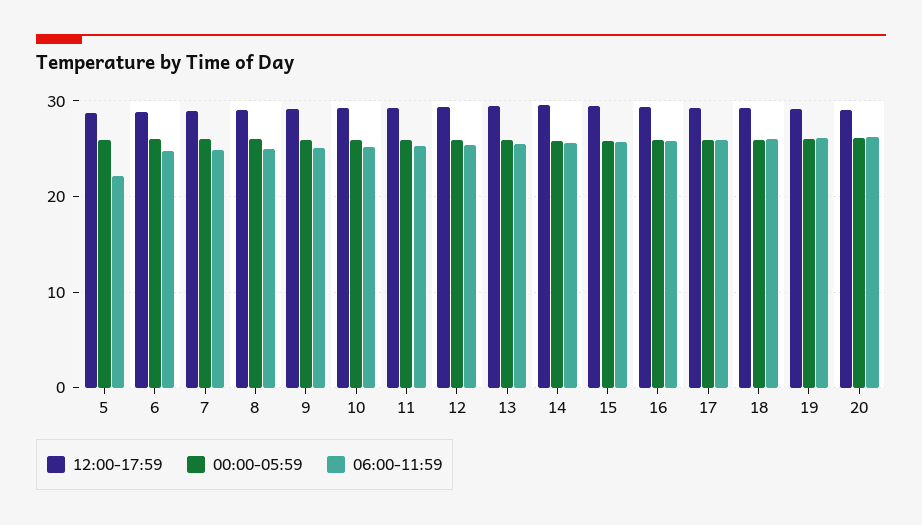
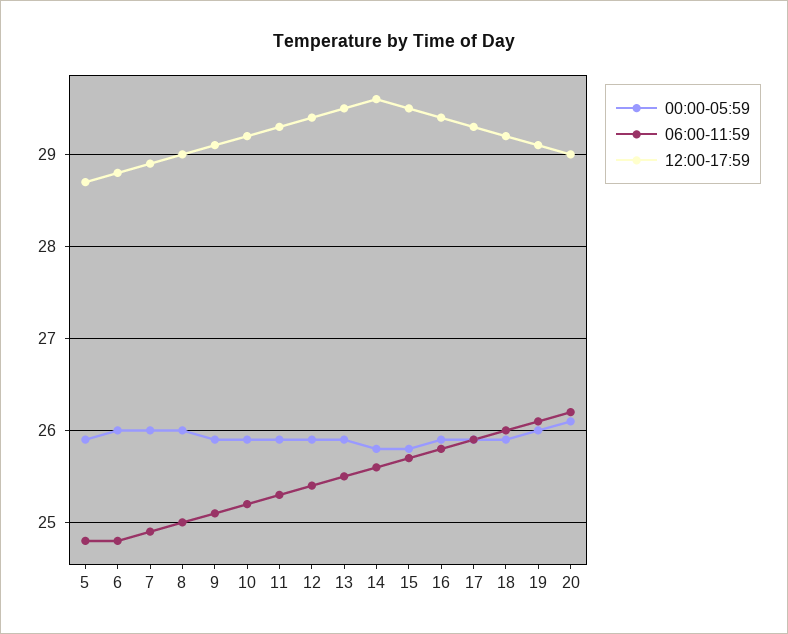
06:00-11:59, 5: 22 -> 24.8

